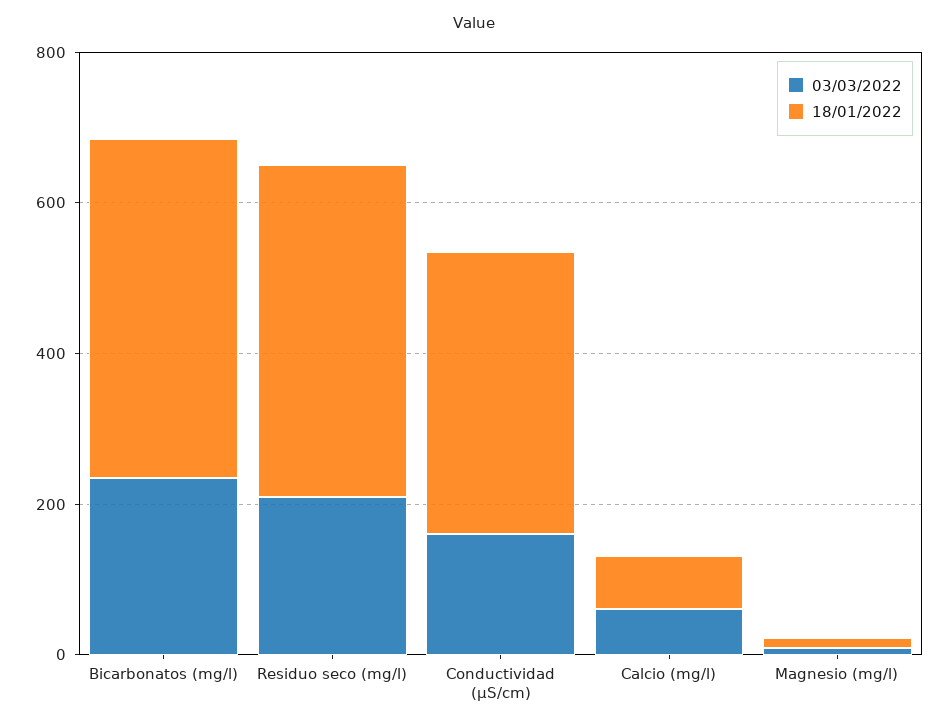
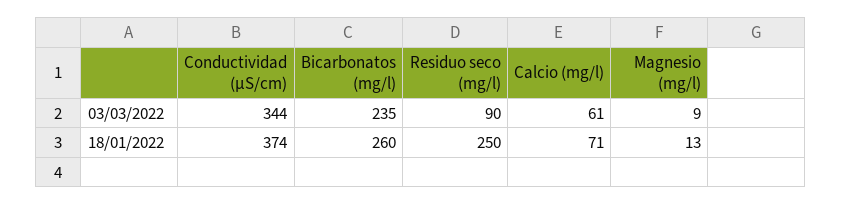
18/01/2022, Bicarbonatos (mg/l): 450 -> 260
03/03/2022, Residuo seco (mg/l): 200 -> 90
18/01/2022, Residuo seco (mg/l): 450 -> 250
03/03/2022, Conductividad (µS/cm): 150 -> 344

